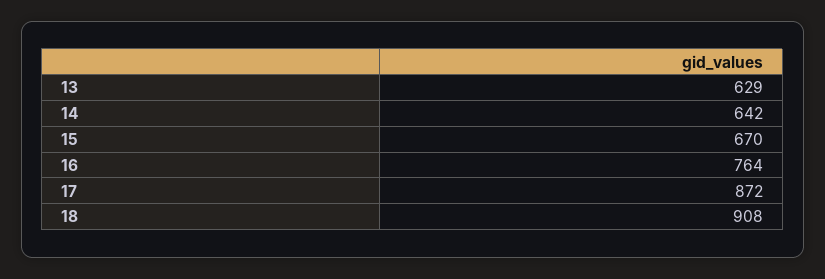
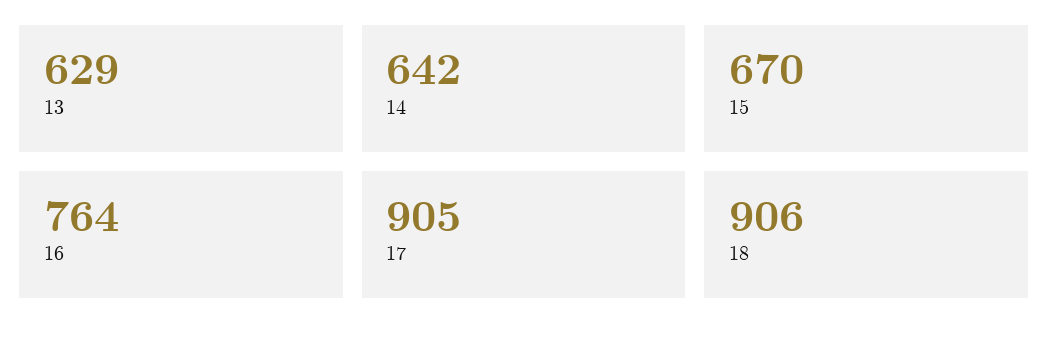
17: 872 -> 905
18: 908 -> 906

